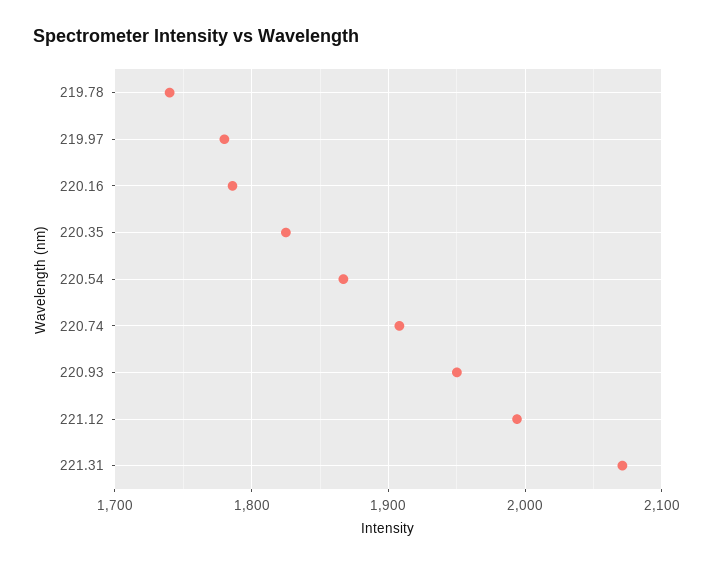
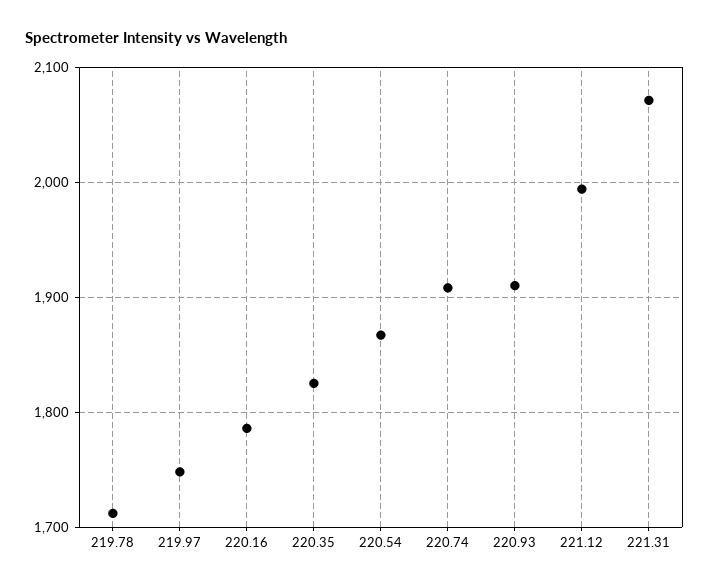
219.78: 1740 -> 1710
219.97: 1780 -> 1750
220.93: 1950 -> 1910

